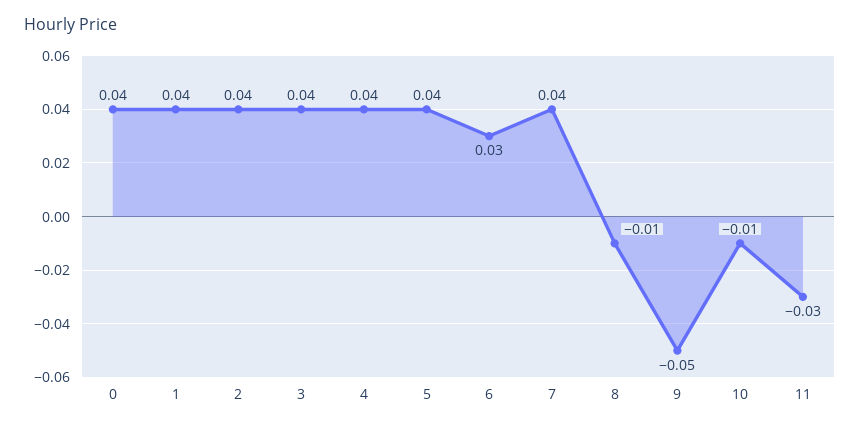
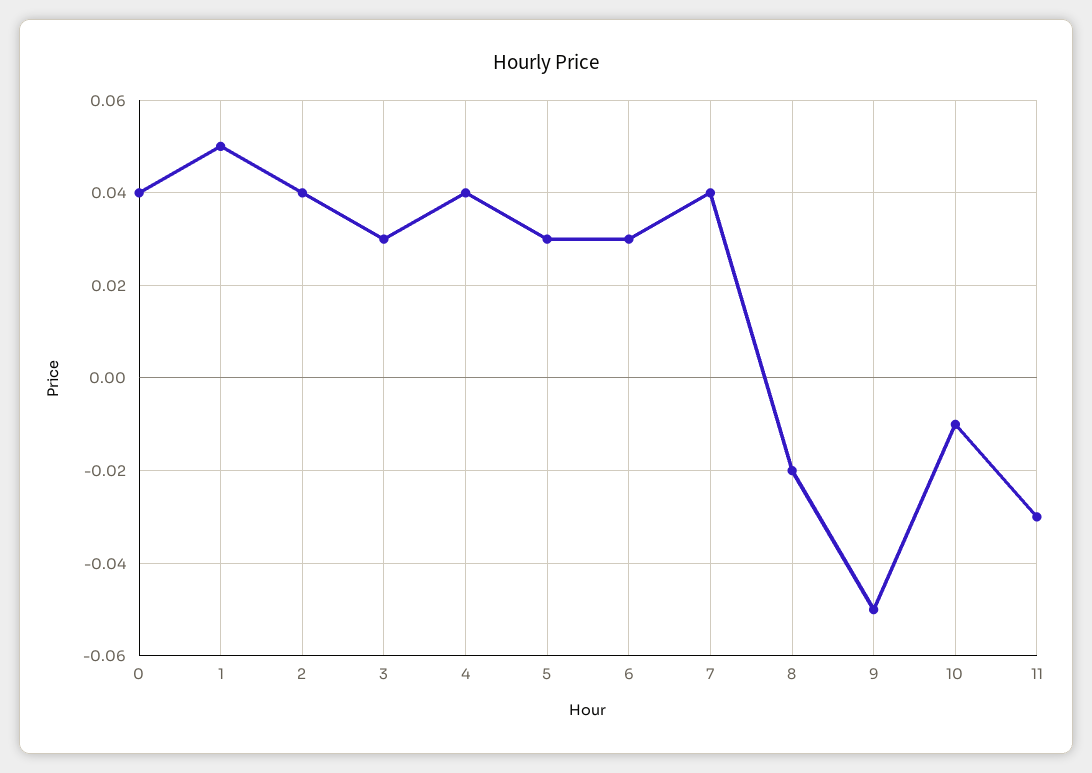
1: 0.04 -> 0.05
3: 0.04 -> 0.03
5: 0.04 -> 0.03
8: -0.01 -> -0.02

